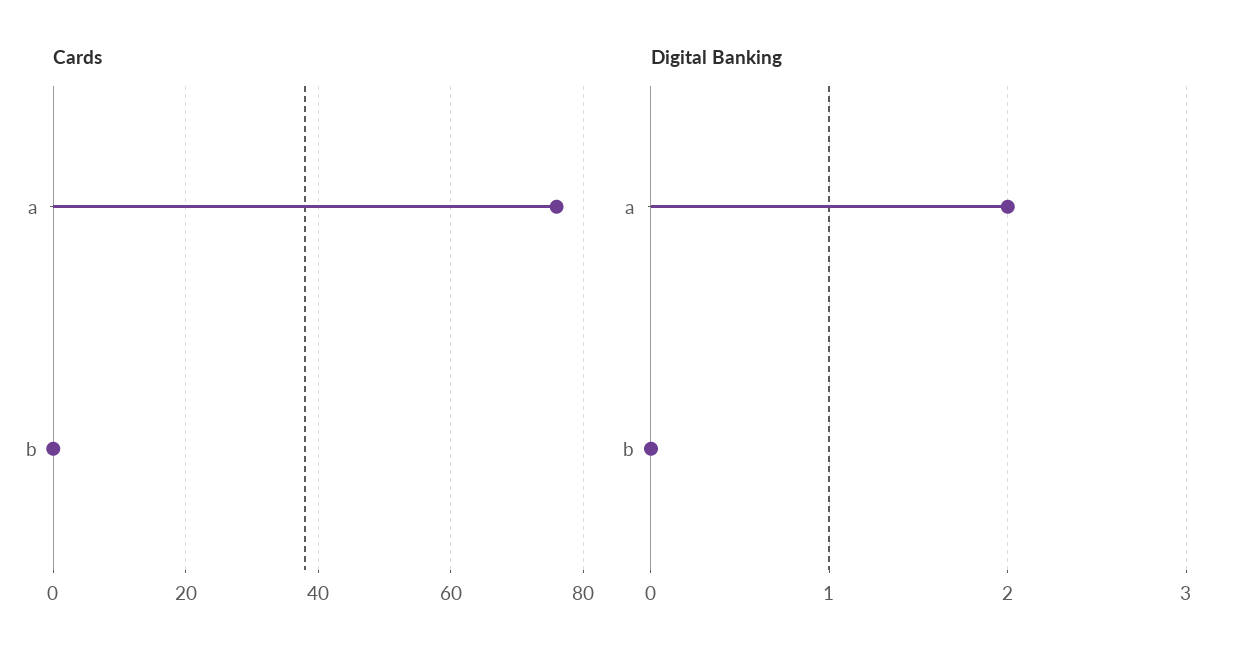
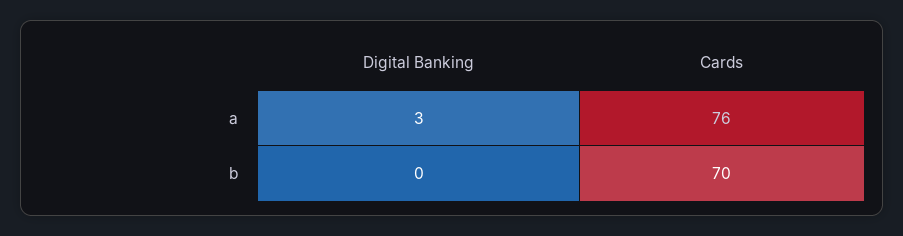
Cards, b: 0 -> 70
Digital Banking, a: 2 -> 3

